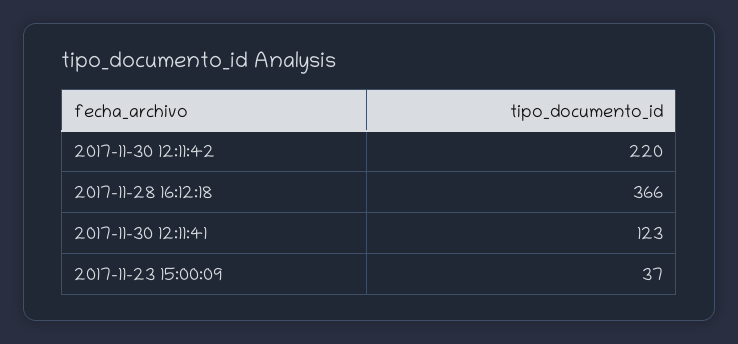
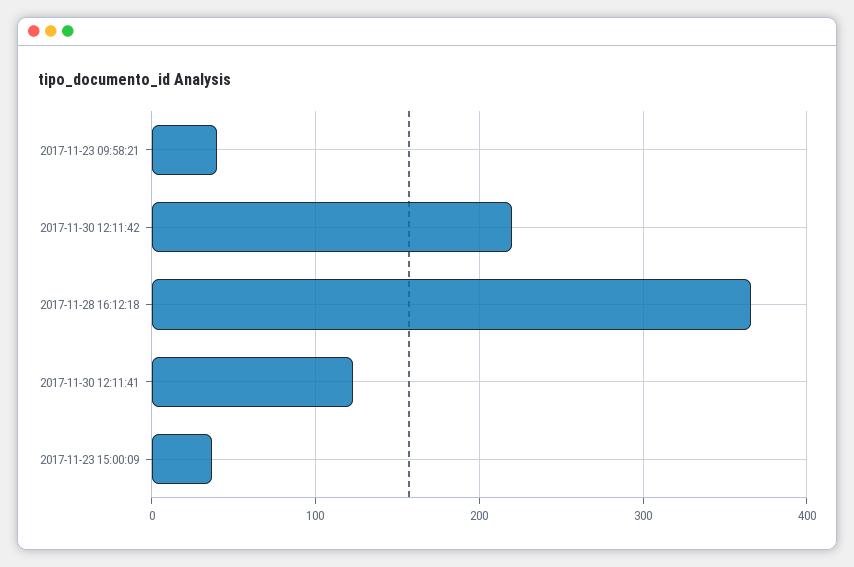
2017-11-23 09:58:21: none -> 40

